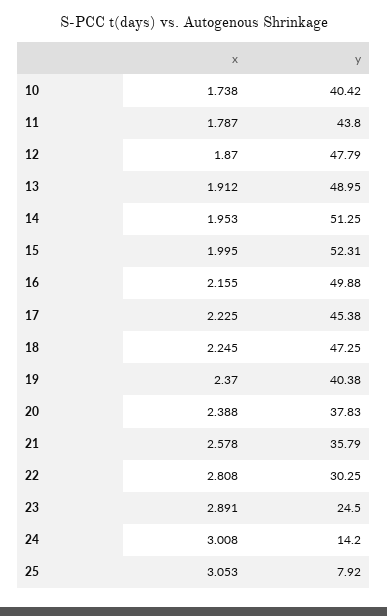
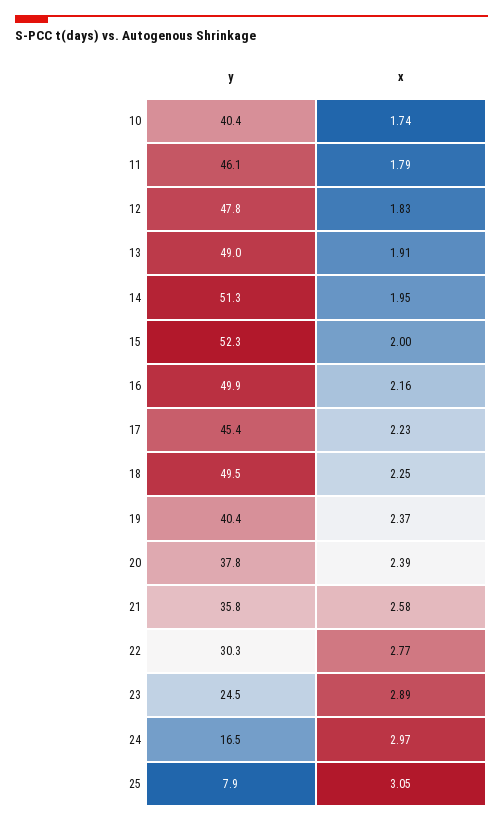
y, 11: 43.8 -> 46.1
x, 12: 1.87 -> 1.83
y, 18: 47.25 -> 49.5
x, 22: 2.808 -> 2.77
x, 24: 3.008 -> 2.97
y, 24: 14.2 -> 16.5

